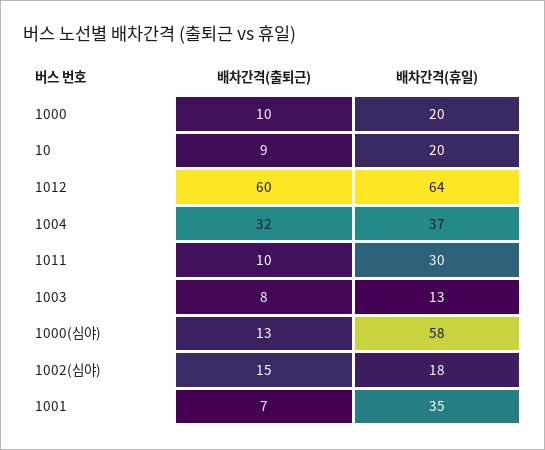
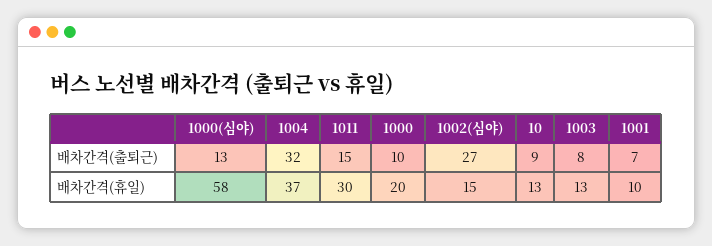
배차간격(휴일), 10: 20 -> 13
배차간격(출퇴근), 1012: 60 -> none
배차간격(휴일), 1012: 64 -> none
배차간격(출퇴근), 1011: 10 -> 15
배차간격(출퇴근), 1002(심야): 15 -> 27
배차간격(휴일), 1002(심야): 18 -> 15
배차간격(휴일), 1001: 35 -> 10

